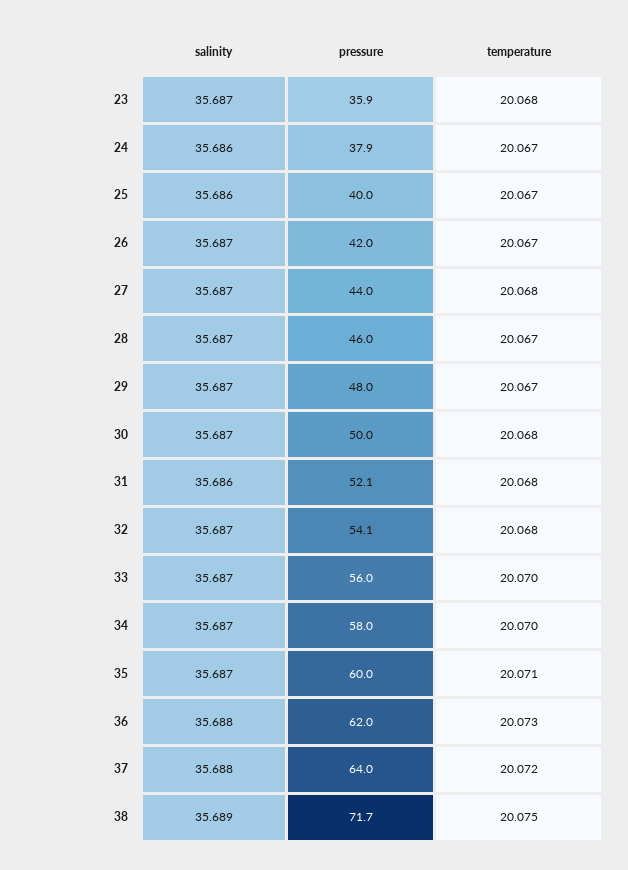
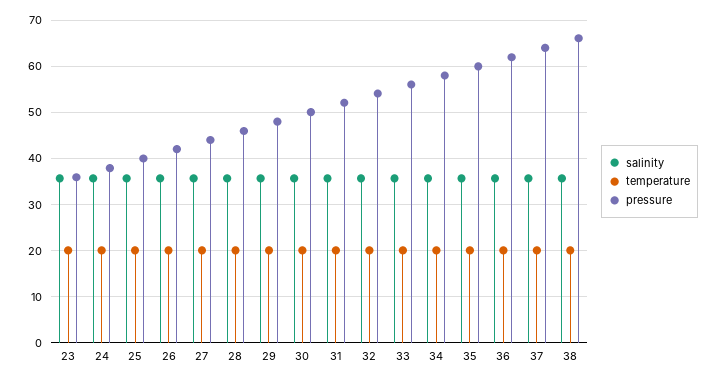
pressure, 38: 71.7 -> 66

